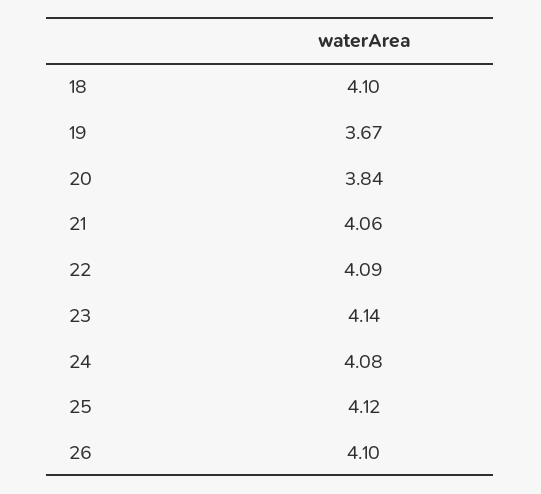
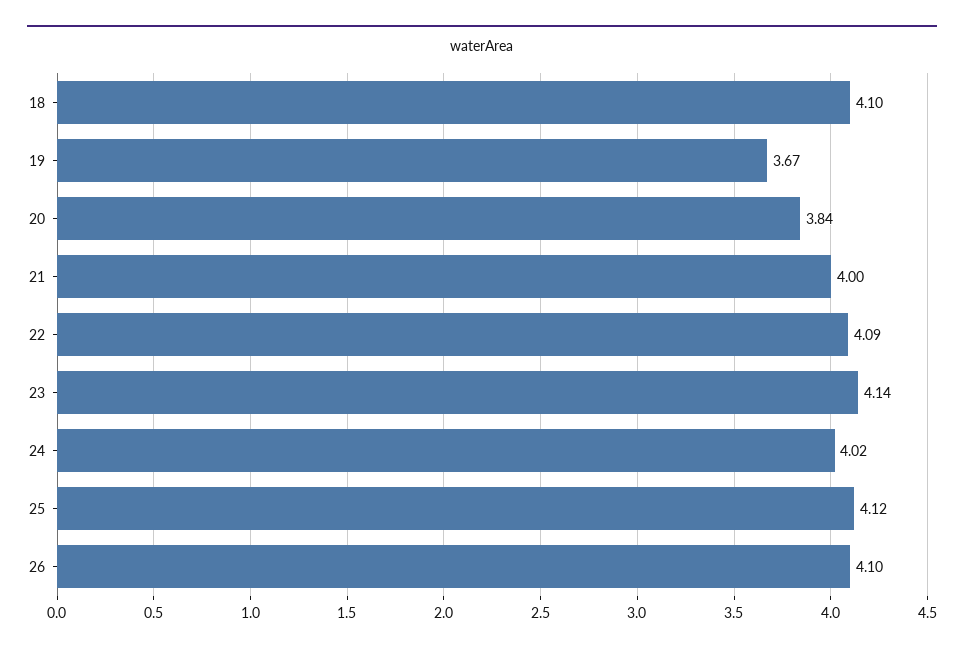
21: 4.06 -> 4
24: 4.08 -> 4.02

